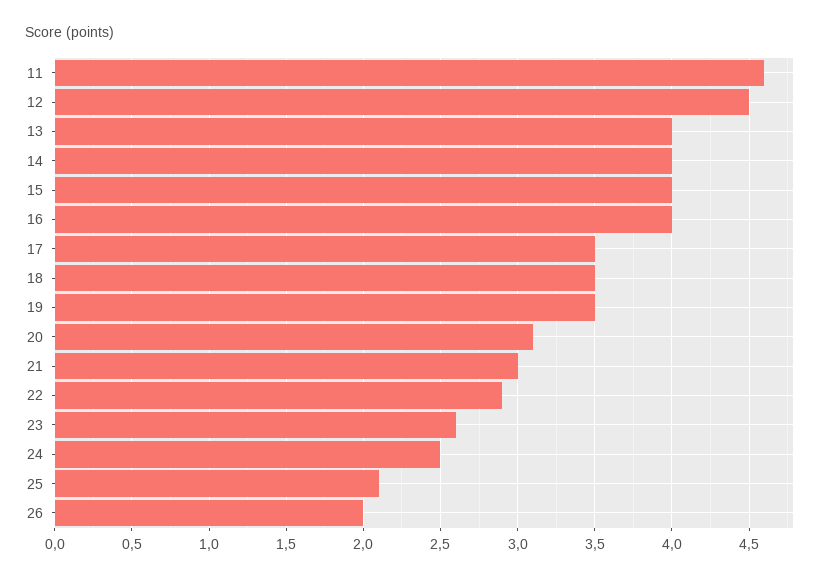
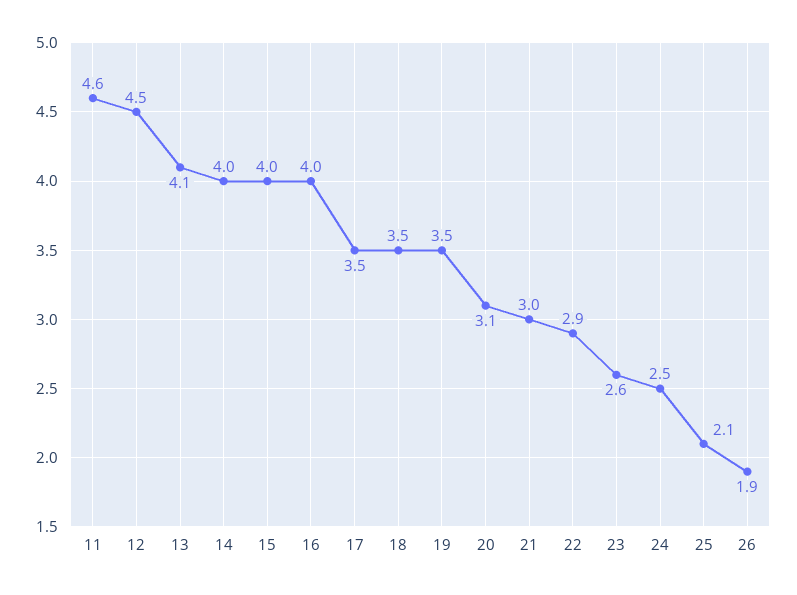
13: 4 -> 4.1
26: 2 -> 1.9

